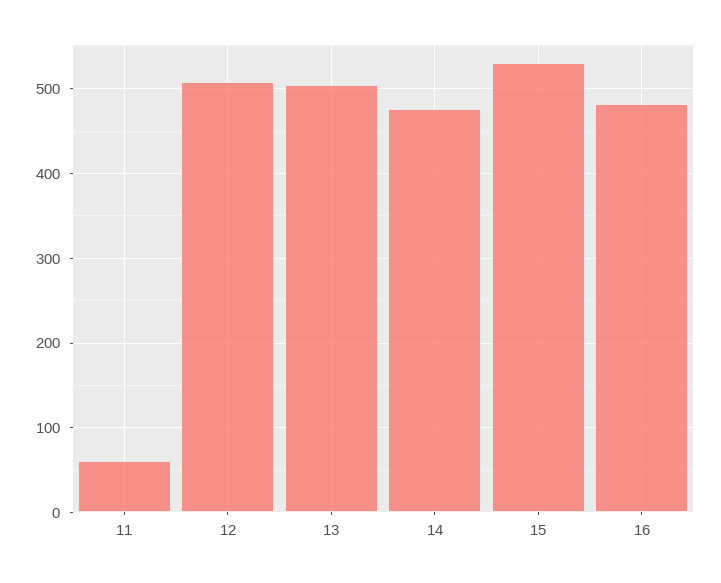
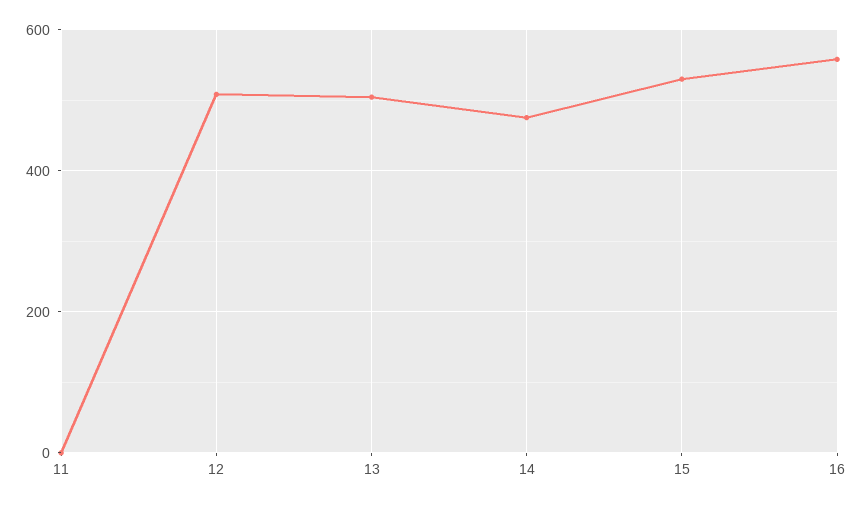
11: 60 -> 0
16: 480 -> 560

